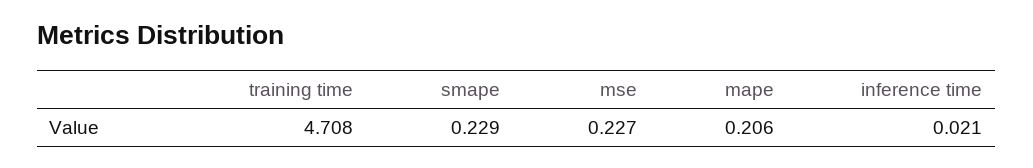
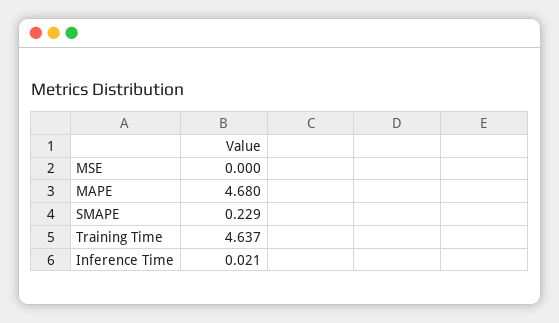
training time: 4.708 -> 4.637
mse: 0.227 -> 0
mape: 0.206 -> 4.68

